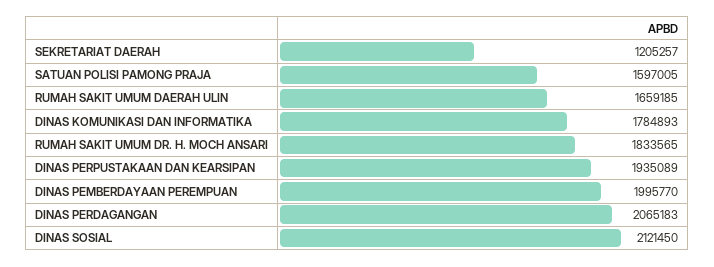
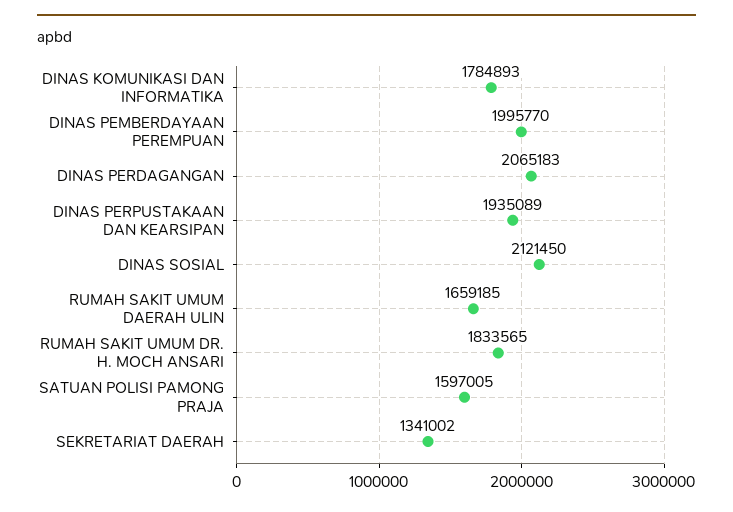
SEKRETARIAT DAERAH: 1205257 -> 1341002

